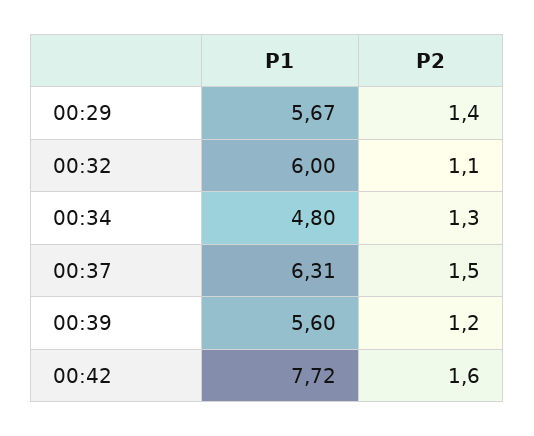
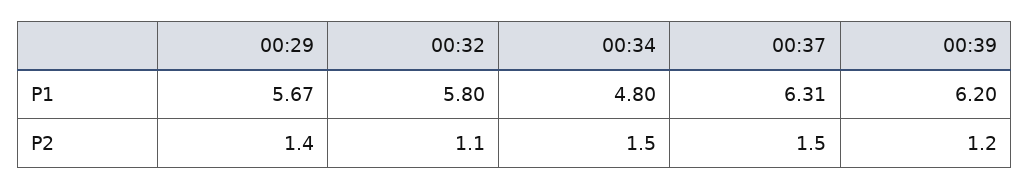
P1, 00:32: 6 -> 5.8
P2, 00:34: 1.3 -> 1.5
P1, 00:39: 5.6 -> 6.2
P1, 00:42: 7.72 -> none
P2, 00:42: 1.6 -> none

